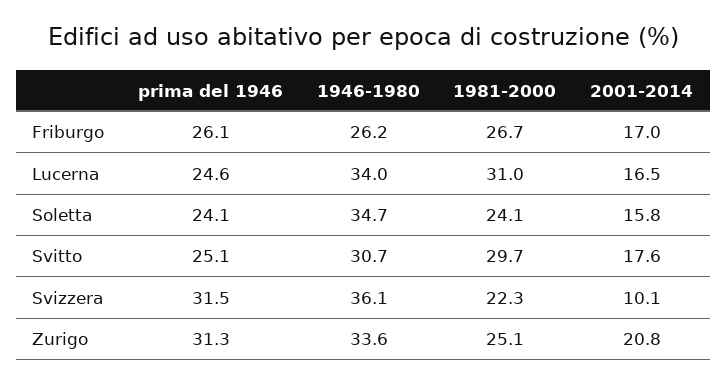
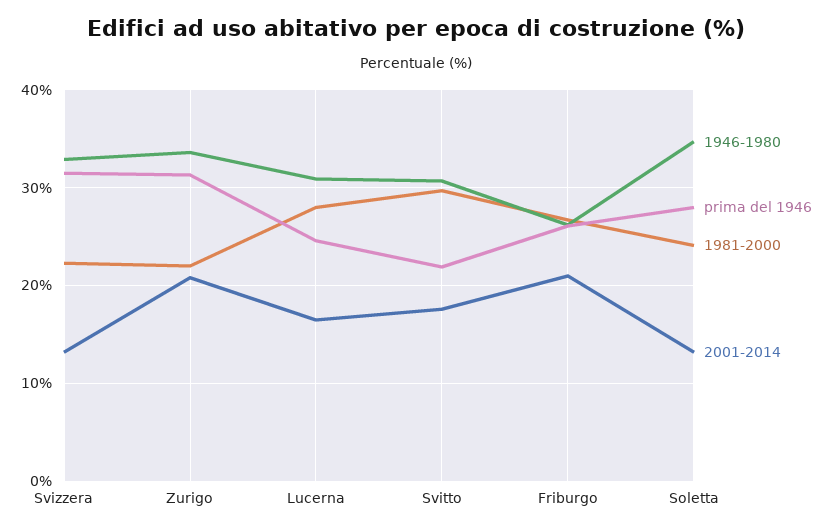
2001-2014, Friburgo: 17 -> 21
1946-1980, Lucerna: 34 -> 31
1981-2000, Lucerna: 31 -> 28
prima del 1946, Soletta: 24.1 -> 28
2001-2014, Soletta: 15.8 -> 13
prima del 1946, Svitto: 25.1 -> 22
1946-1980, Svizzera: 36.1 -> 33
2001-2014, Svizzera: 10.1 -> 13
1981-2000, Zurigo: 25.1 -> 22

